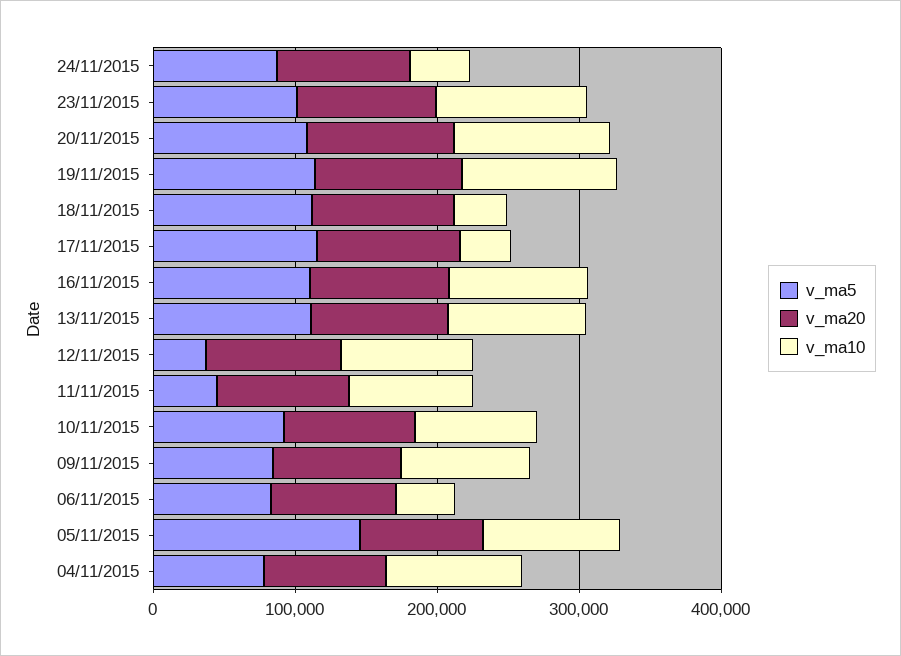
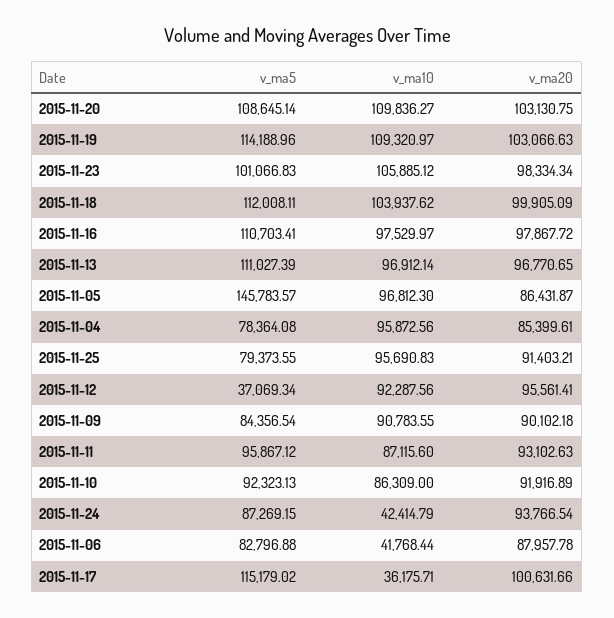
v_ma10, 18/11/2015: 40000 -> 103937.62
v_ma5, 11/11/2015: 40000 -> 95867.12
v_ma5, 2015-11-25: none -> 79373.55
v_ma10, 2015-11-25: none -> 95690.83
v_ma20, 2015-11-25: none -> 91403.21

